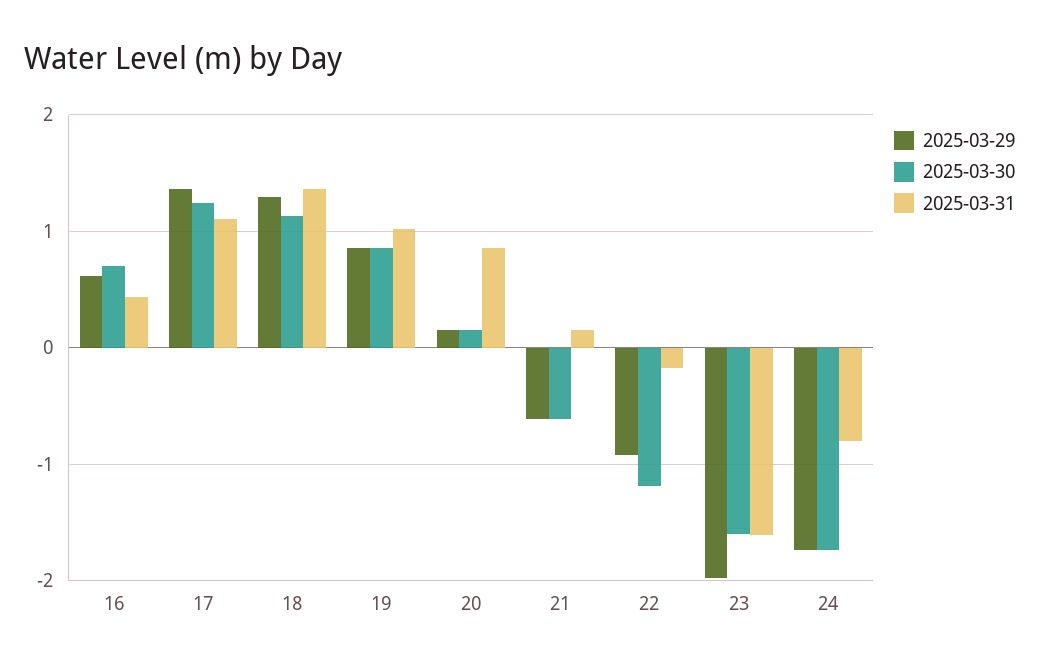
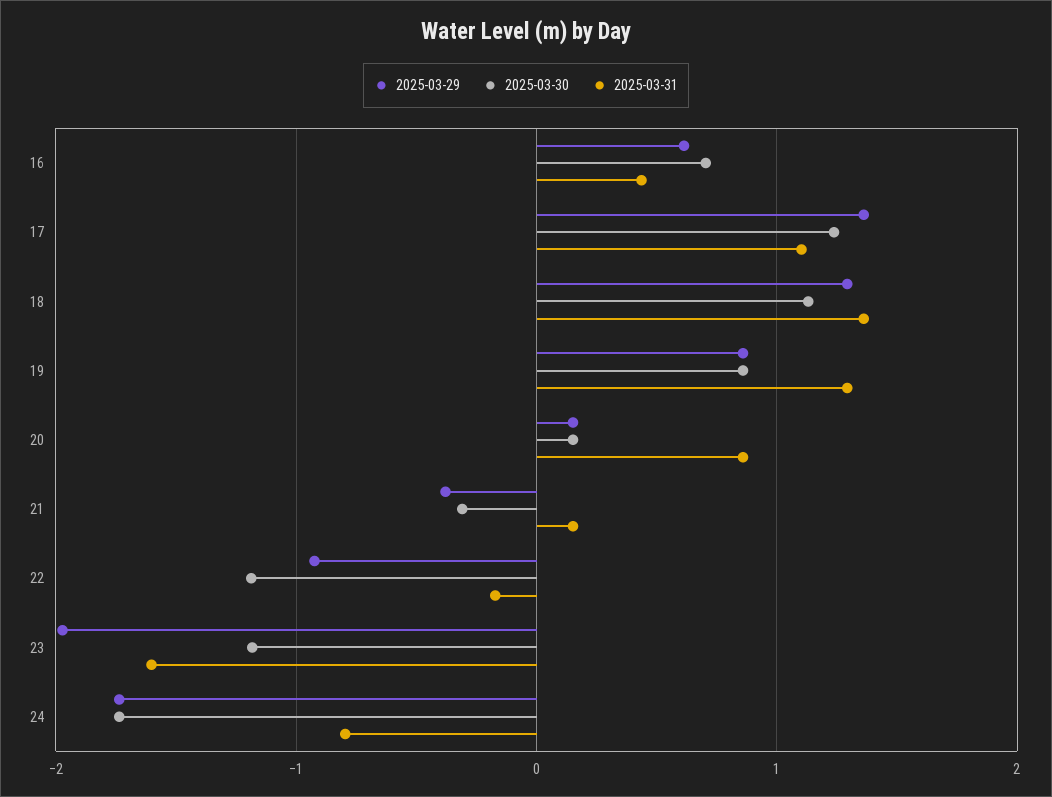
2025-03-31, 19: 1 -> 1.3
2025-03-29, 21: -0.6 -> -0.4
2025-03-30, 21: -0.6 -> -0.3
2025-03-30, 23: -1.6 -> -1.2

